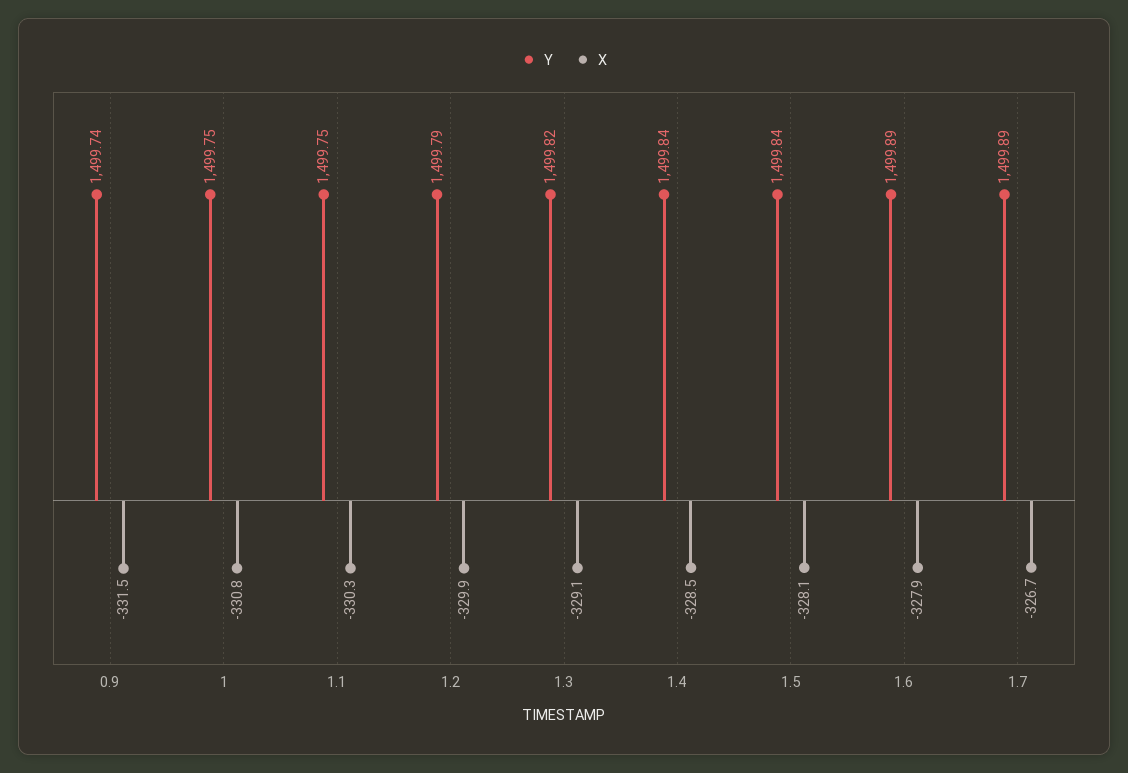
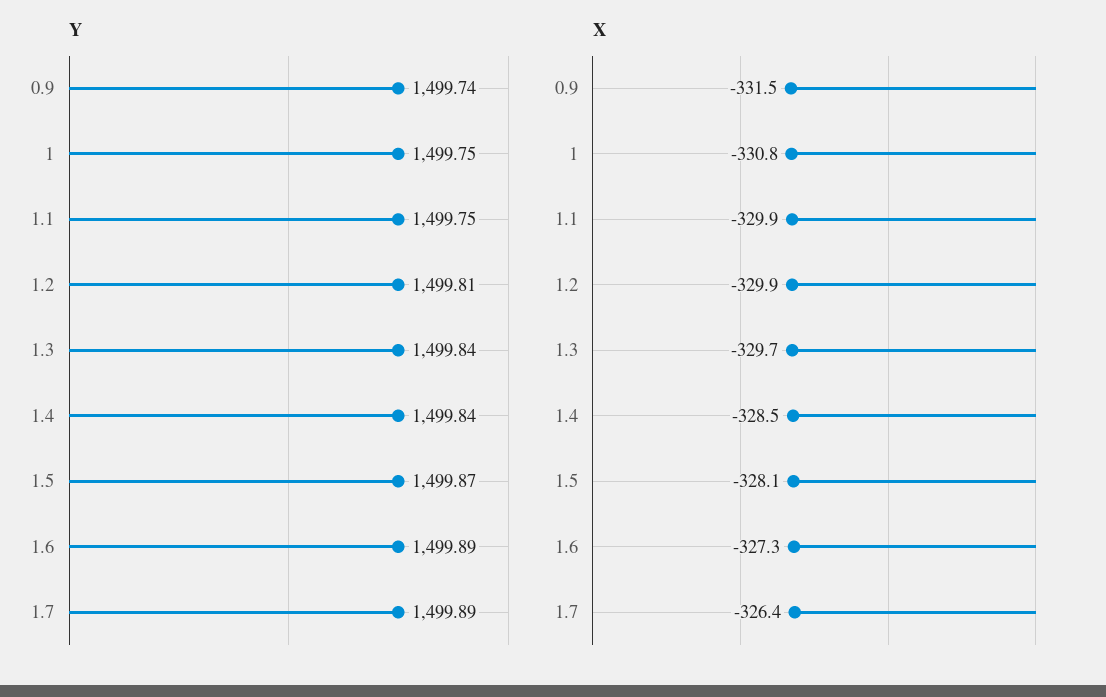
X, 1.1: -330.3 -> -329.9
Y, 1.2: 1499.79 -> 1499.81
Y, 1.3: 1499.82 -> 1499.84
X, 1.3: -329.1 -> -329.7
Y, 1.5: 1499.84 -> 1499.87
X, 1.6: -327.9 -> -327.3
X, 1.7: -326.7 -> -326.4

